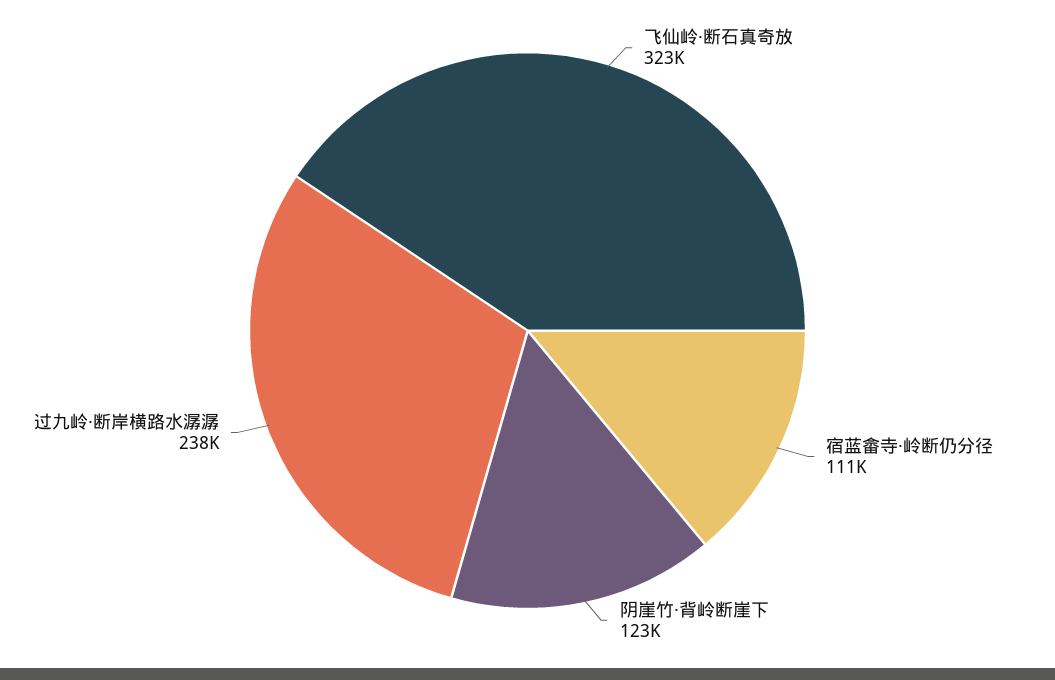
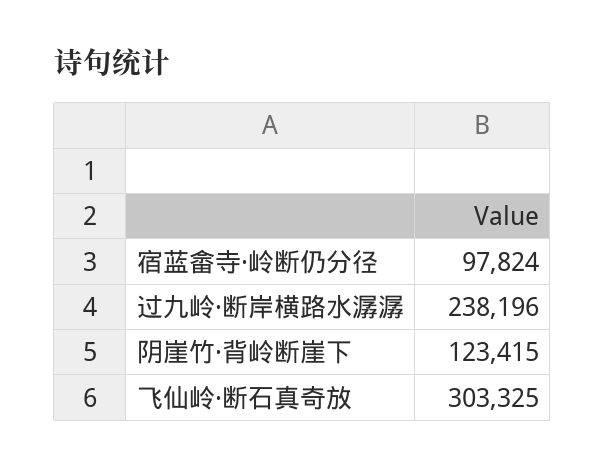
飞仙岭·断石真奇放: 323000 -> 303325
宿蓝畲寺·岭断仍分径: 111000 -> 97824

